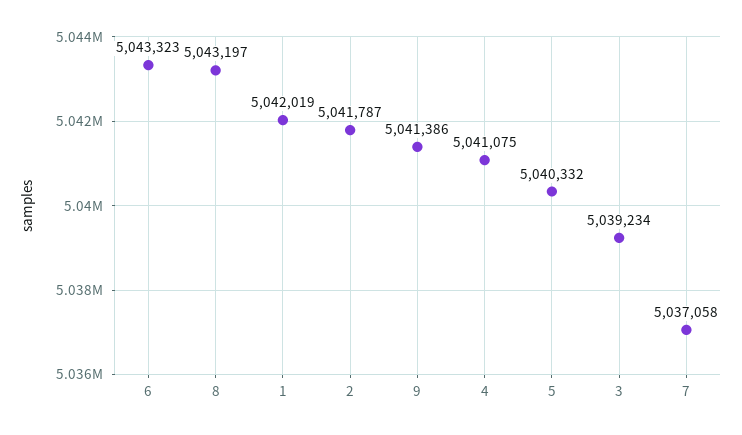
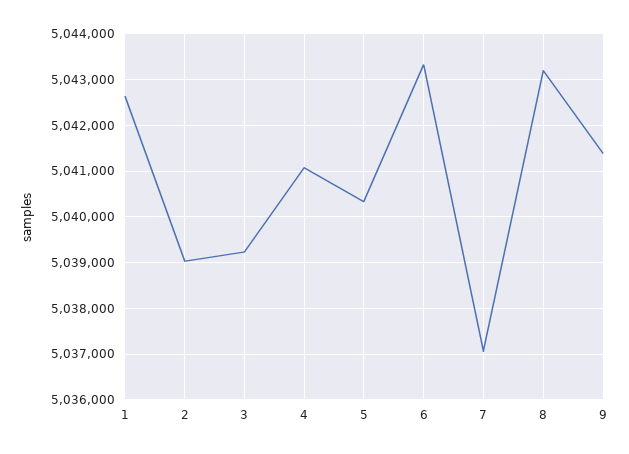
1: 5042019 -> 5042600
2: 5041787 -> 5039000

